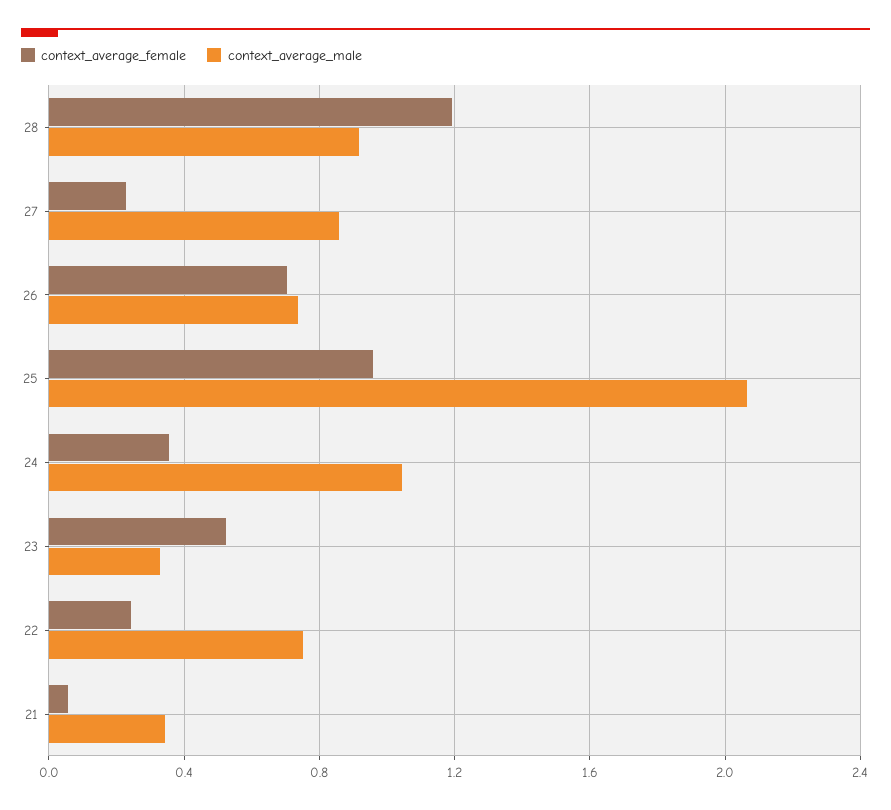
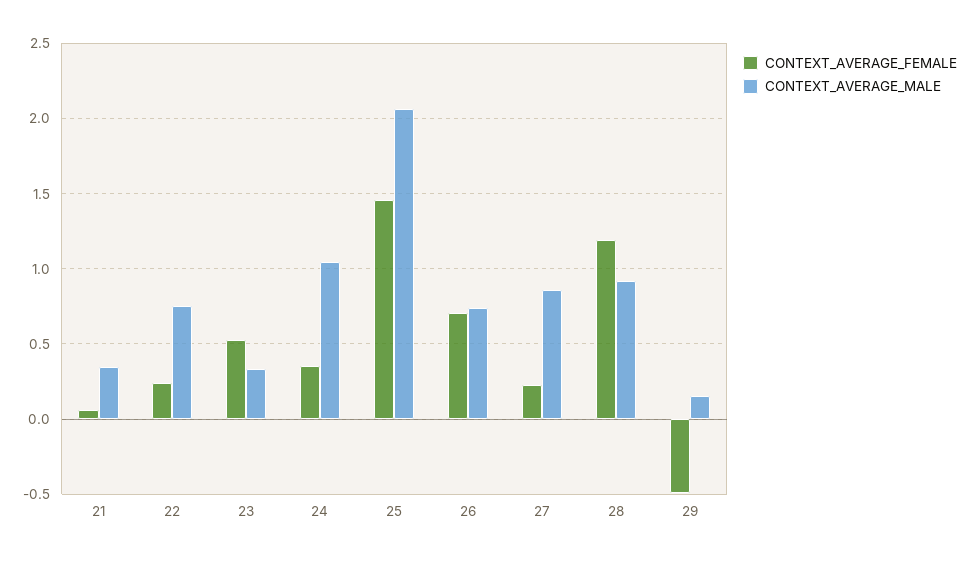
context_average_female, 25: 0.95 -> 1.45
context_average_female, 29: none -> -0.5
context_average_male, 29: none -> 0.15

